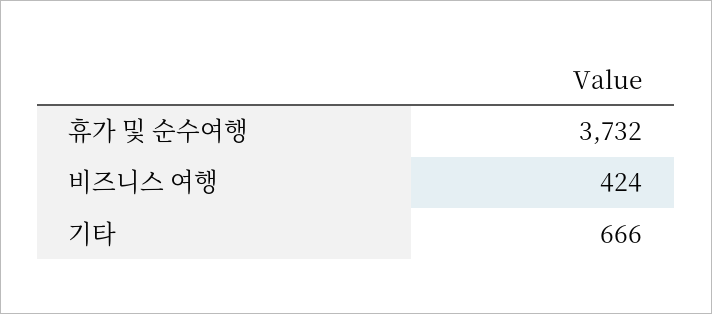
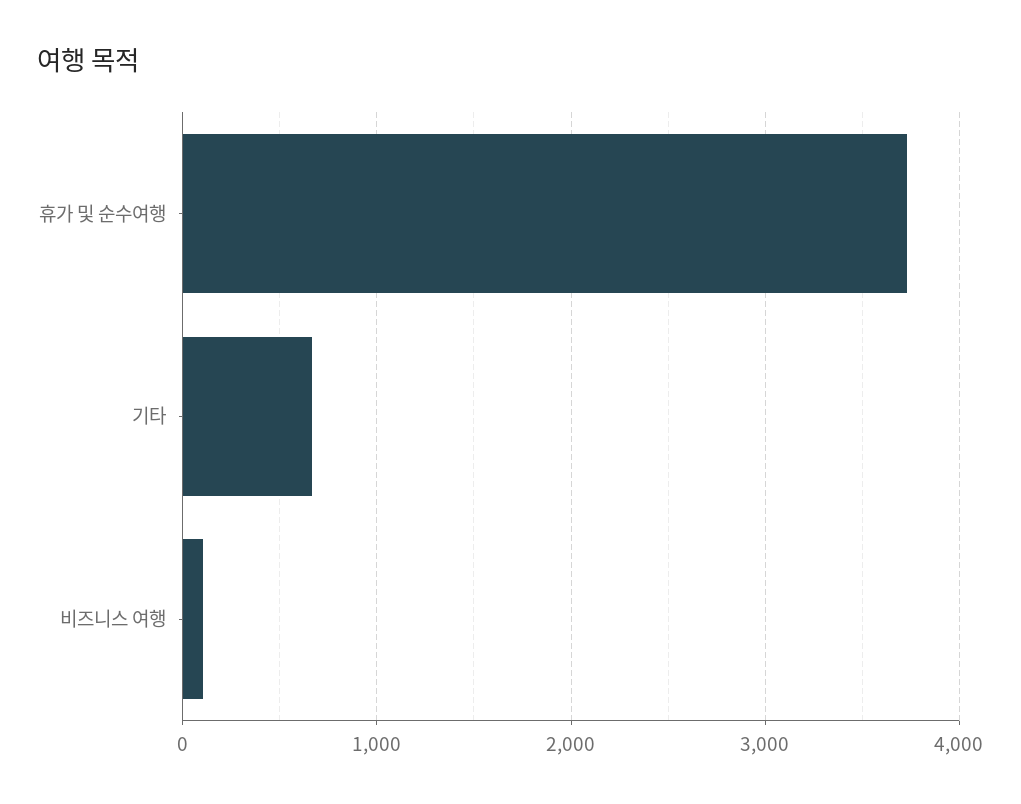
비즈니스 여행: 424 -> 100

